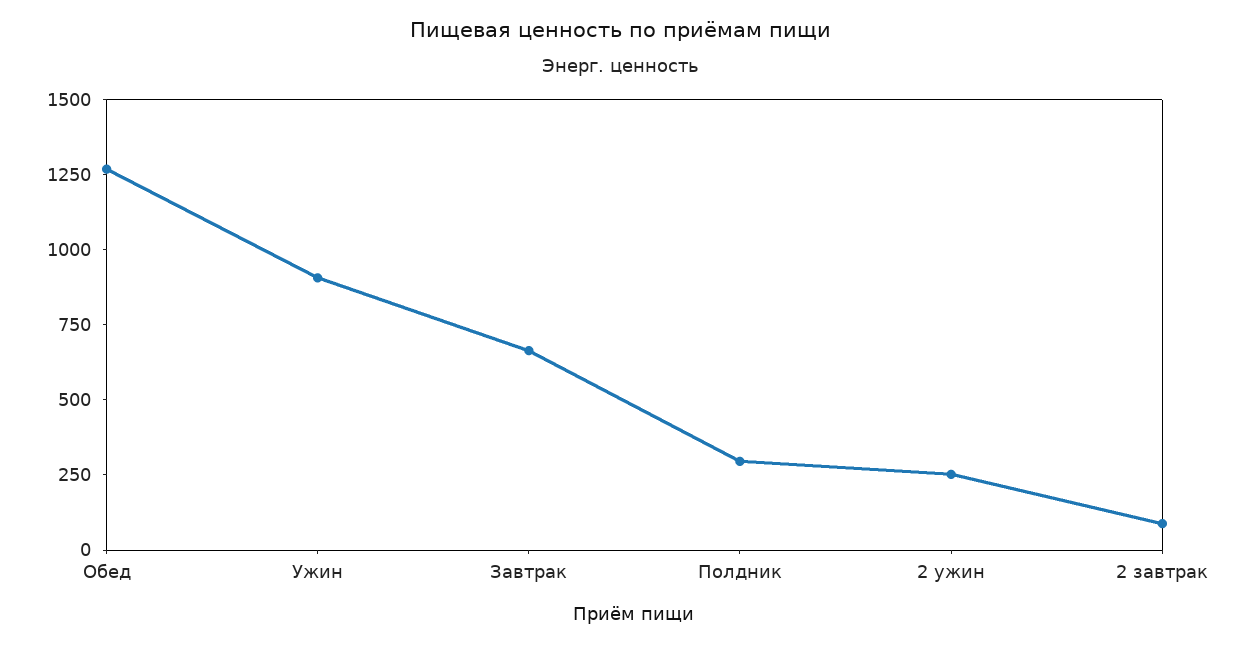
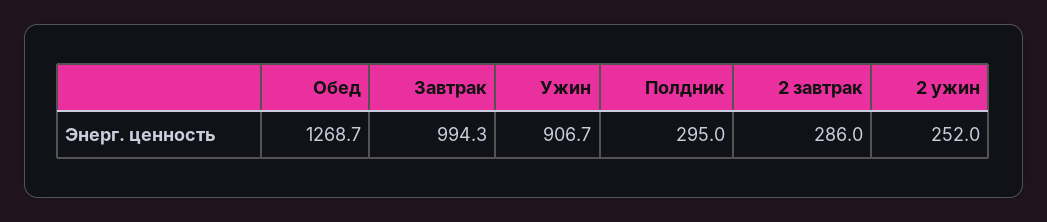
Завтрак: 650 -> 994.3
2 завтрак: 100 -> 286

